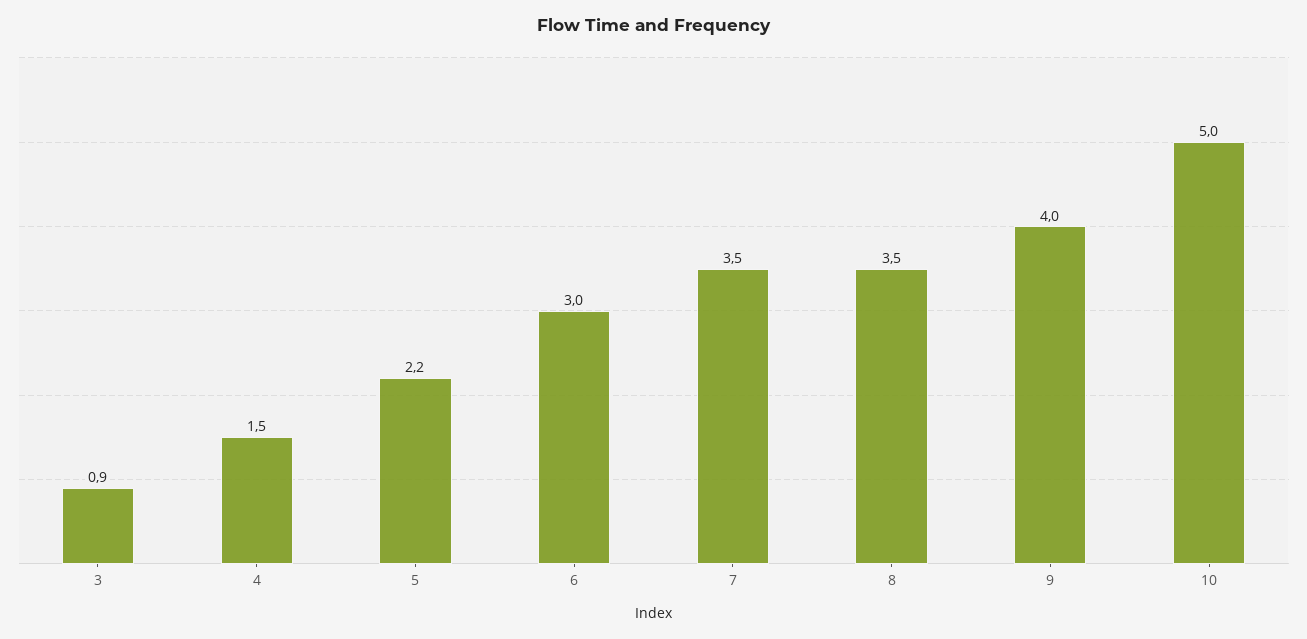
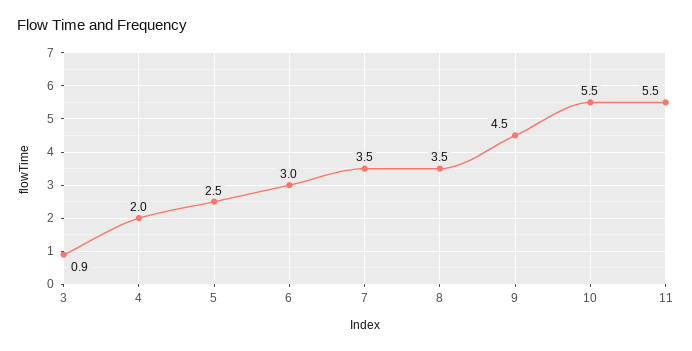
4: 1.5 -> 2
5: 2.2 -> 2.5
9: 4 -> 4.5
10: 5 -> 5.5
11: none -> 5.5

